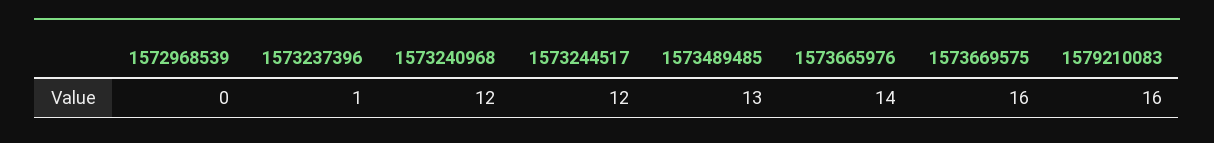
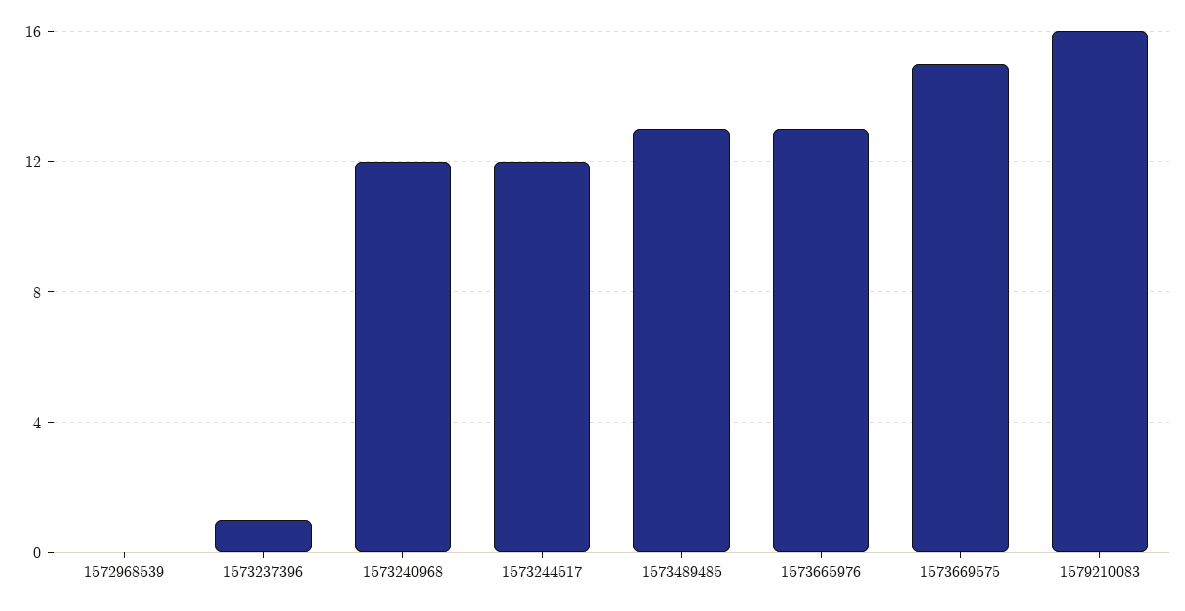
1573665976: 14 -> 13
1573669575: 16 -> 15

